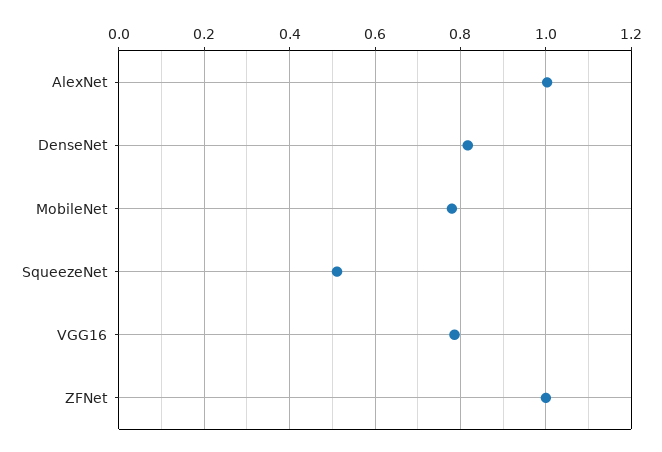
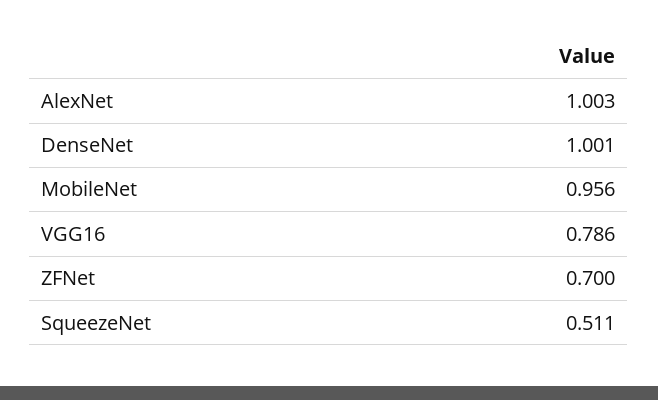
DenseNet: 0.82 -> 1.001
MobileNet: 0.78 -> 0.956
ZFNet: 1 -> 0.7

